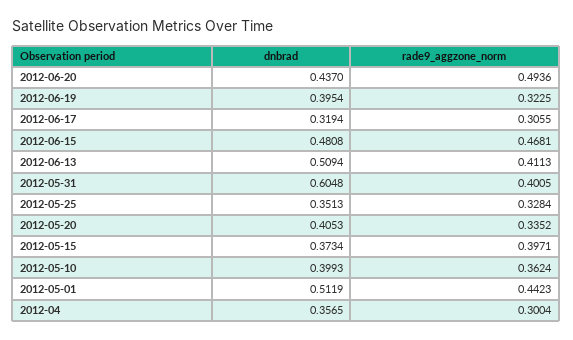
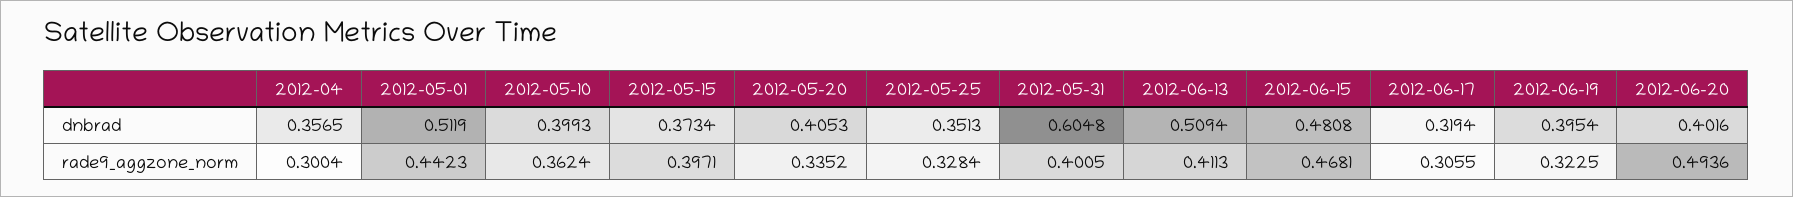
dnbrad, 2012-06-20: 0.437 -> 0.4016

